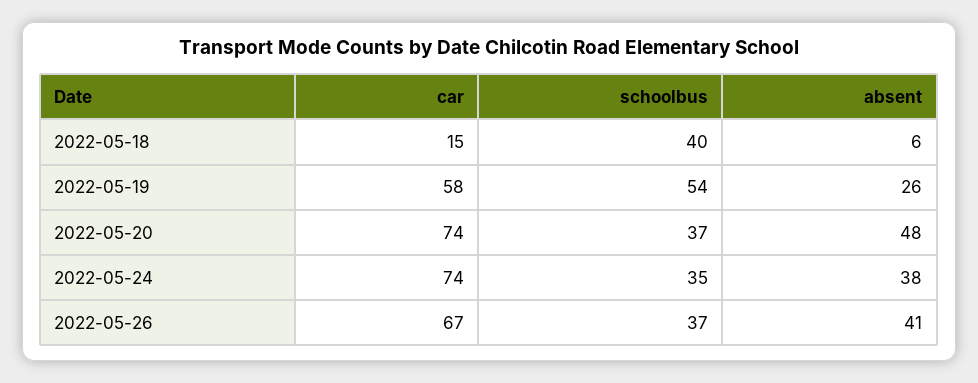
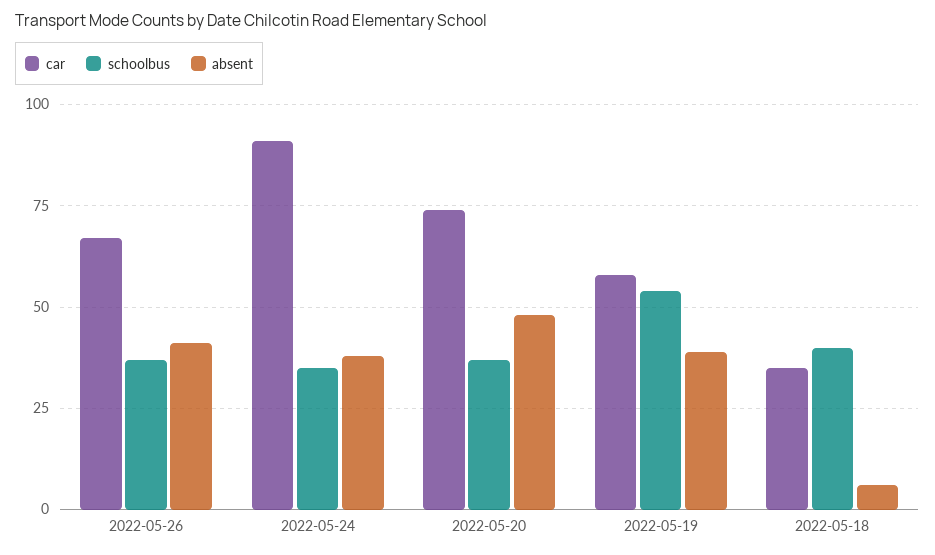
car, 2022-05-18: 15 -> 35
absent, 2022-05-19: 26 -> 40
car, 2022-05-24: 74 -> 90

